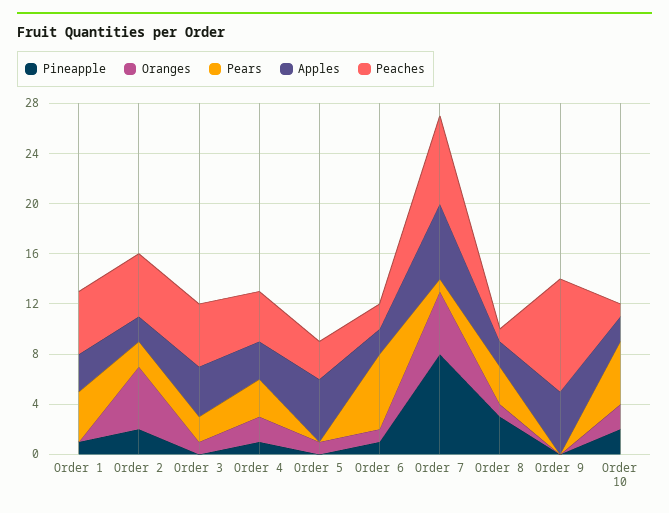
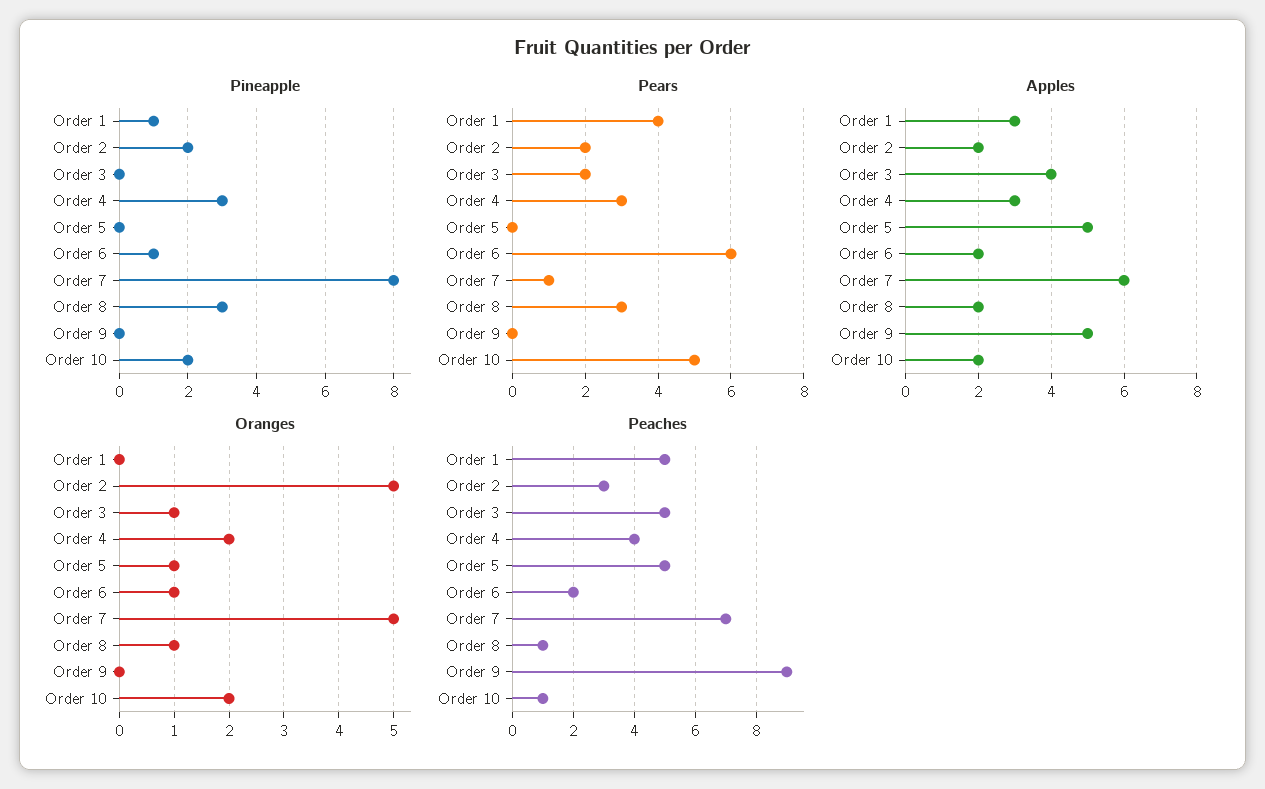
Peaches, Order 2: 5 -> 3
Pineapple, Order 4: 1 -> 3
Peaches, Order 5: 3 -> 5

